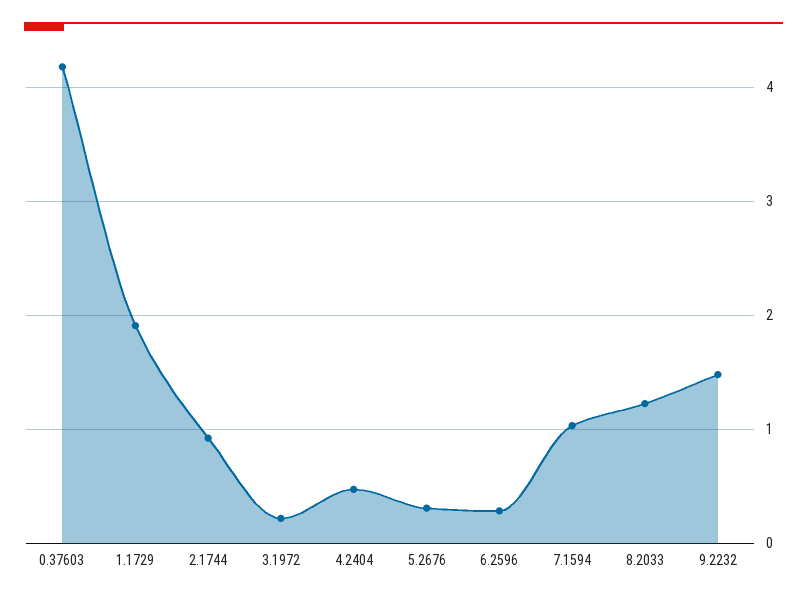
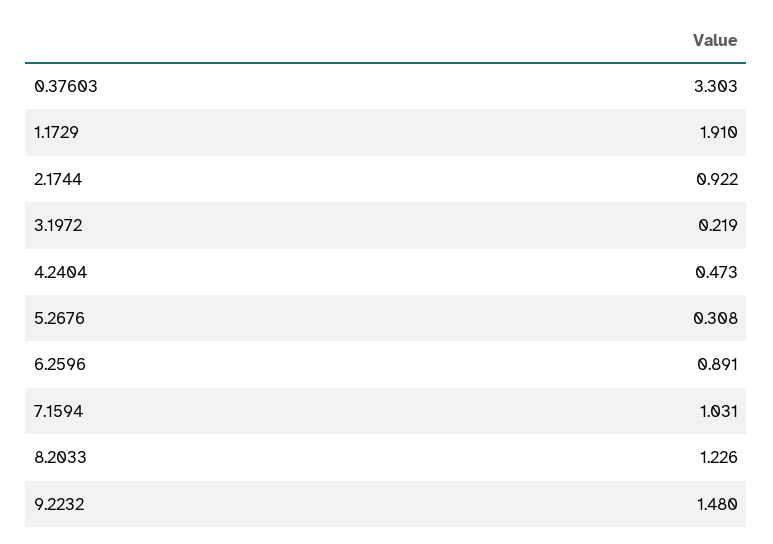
0.37603: 4.2 -> 3.303
6.2596: 0.3 -> 0.891

